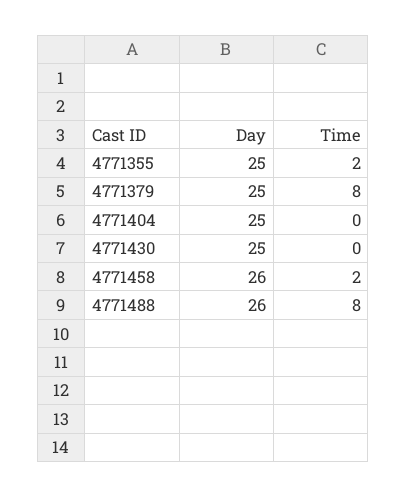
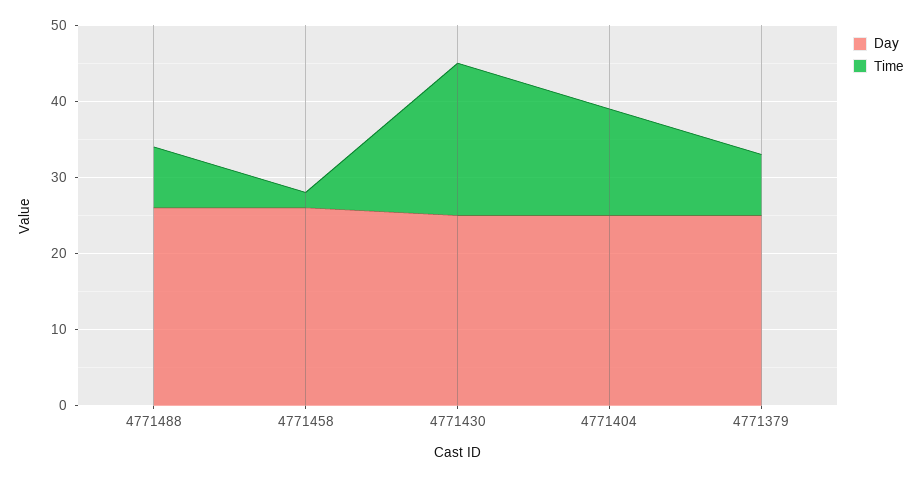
Day, 4771355: 25 -> none
Time, 4771355: 2 -> none
Time, 4771404: 0 -> 15
Time, 4771430: 0 -> 20

